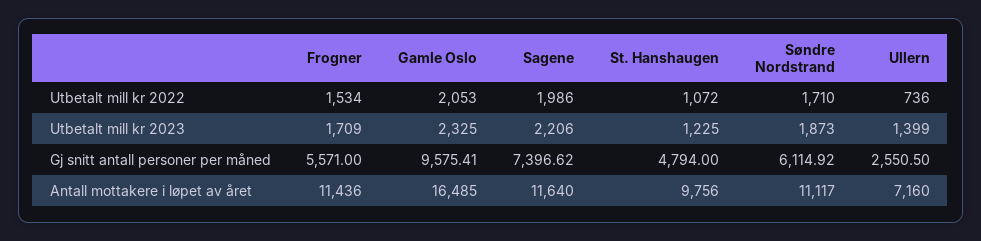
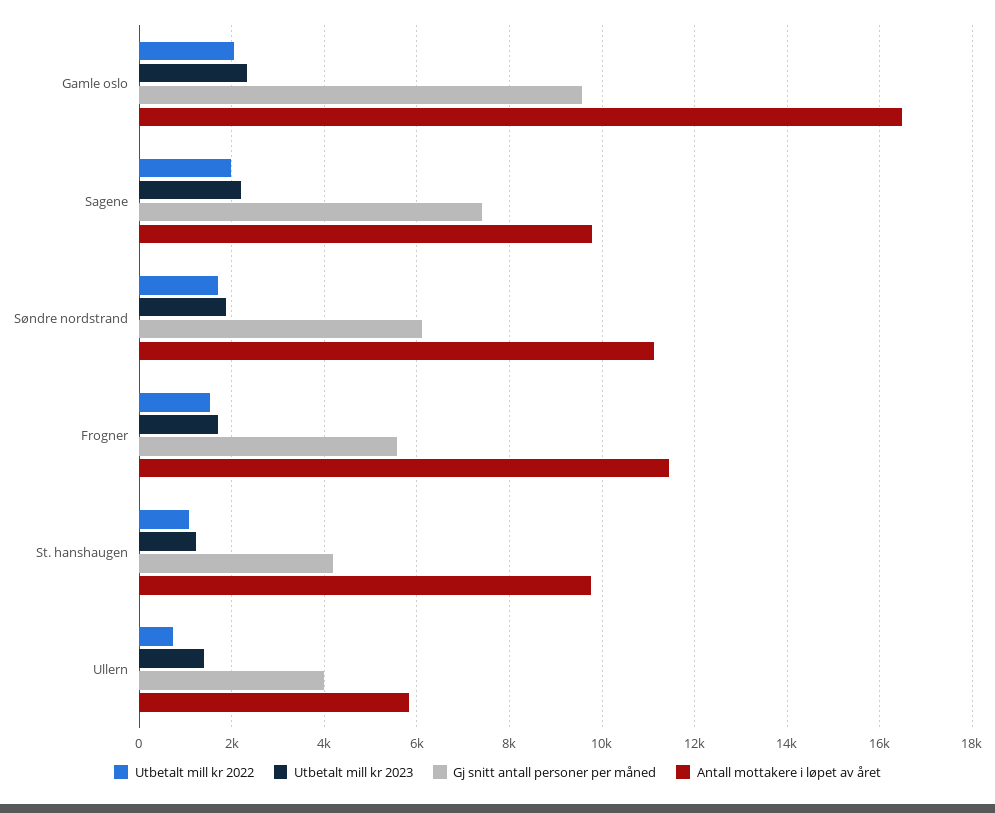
Gj snitt antall personer per måned, St. Hanshaugen: 4794 -> 4200
Gj snitt antall personer per måned, Ullern: 2550.5 -> 4000
Antall mottakere i løpet av året, Sagene: 11640 -> 9800
Antall mottakere i løpet av året, Ullern: 7160 -> 5800

